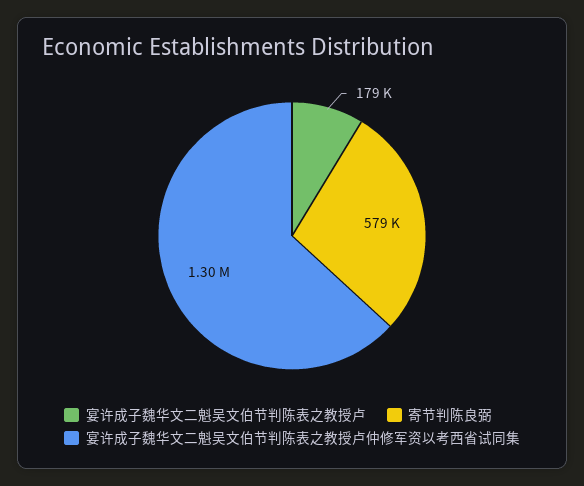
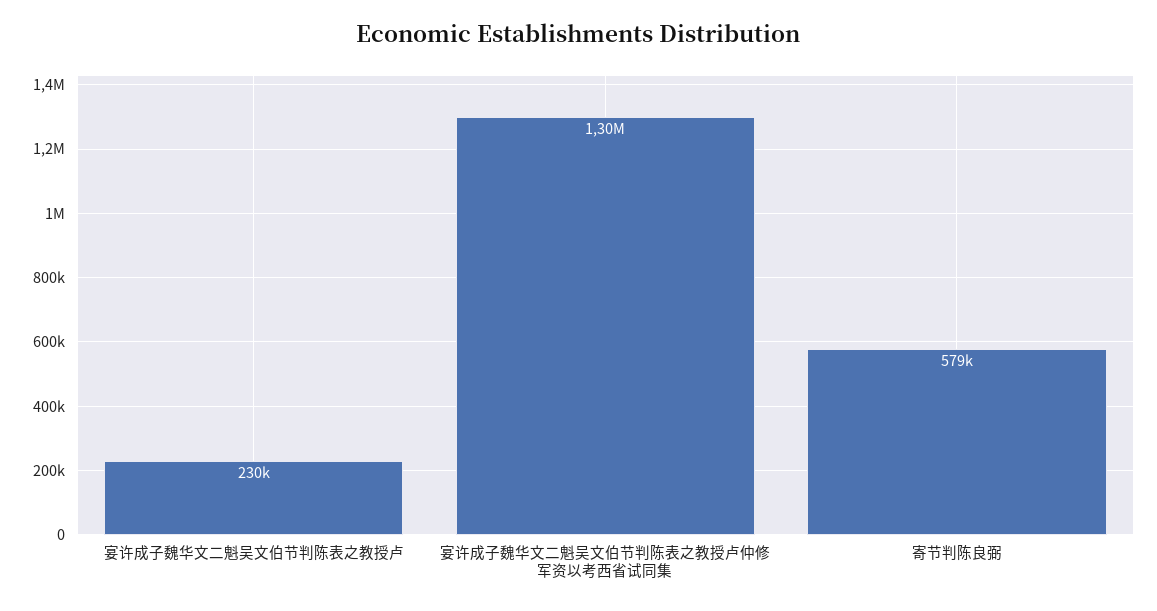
宴许成子魏华文二魁吴文伯节判陈表之教授卢: 179000 -> 230000

